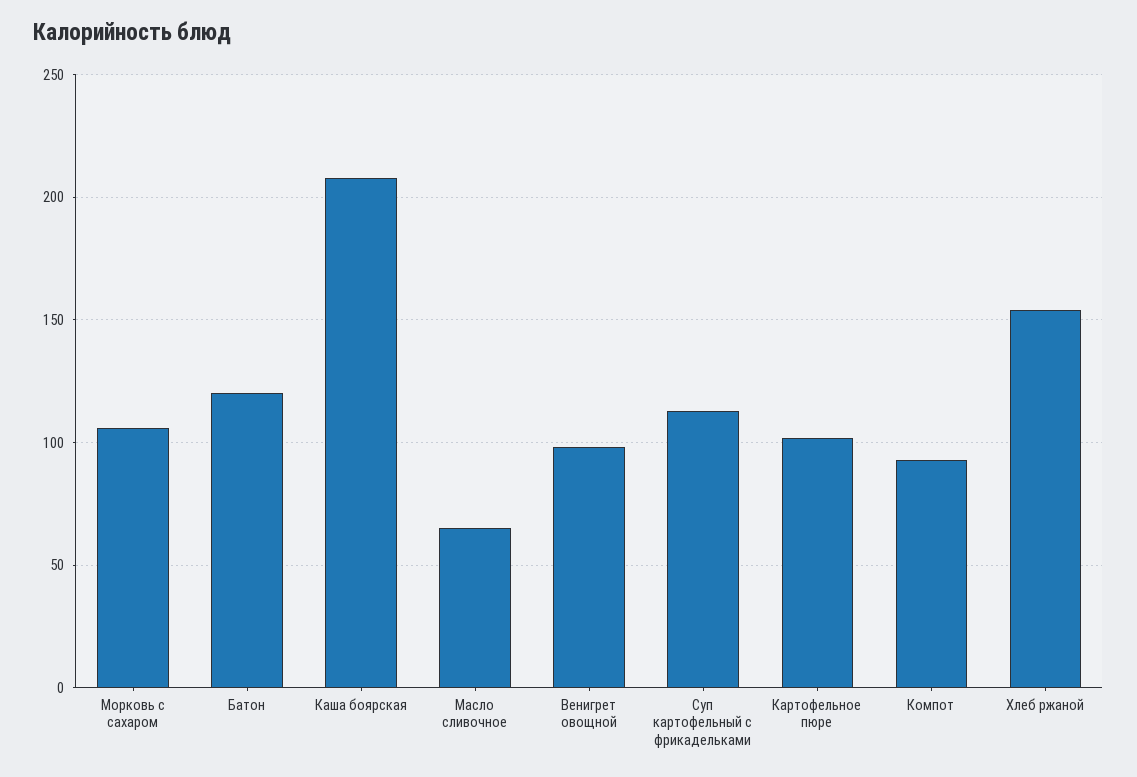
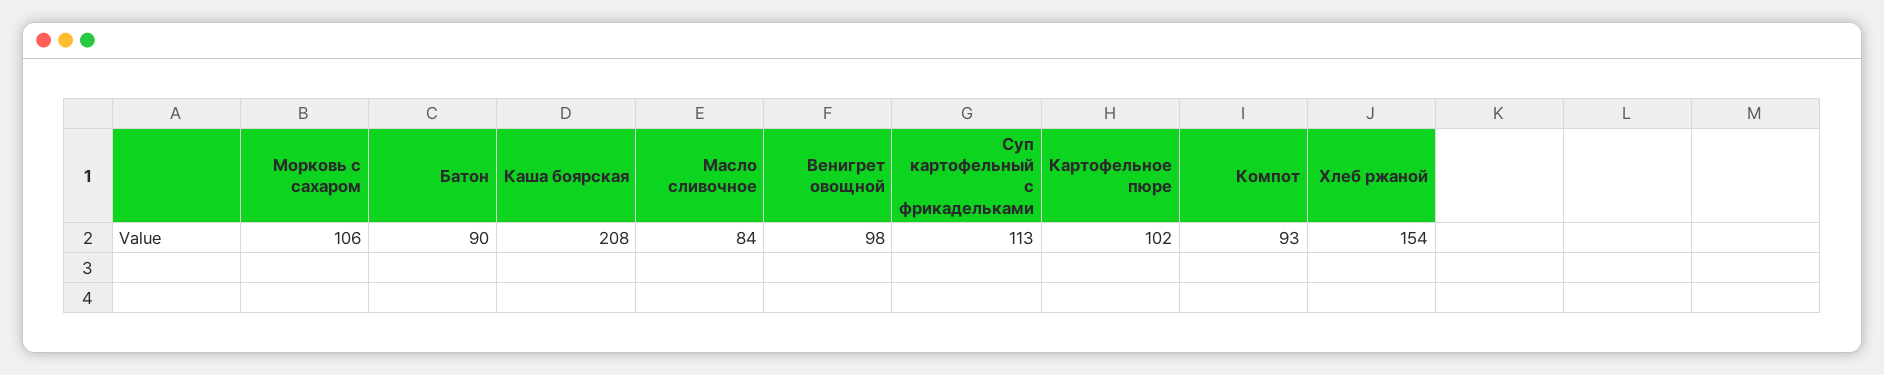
Батон: 120 -> 90
Масло сливочное: 65 -> 84

